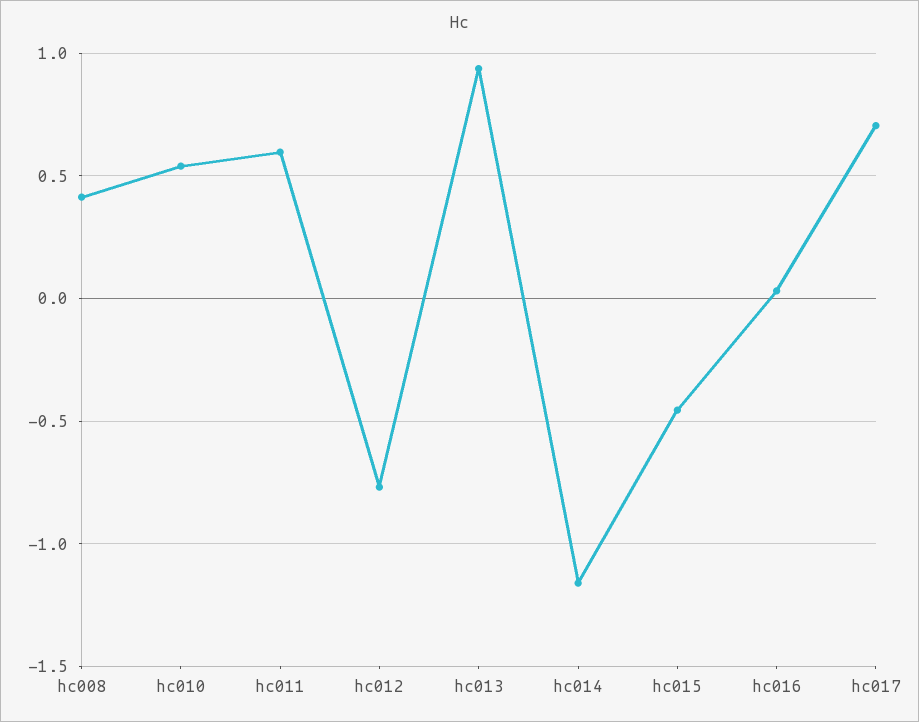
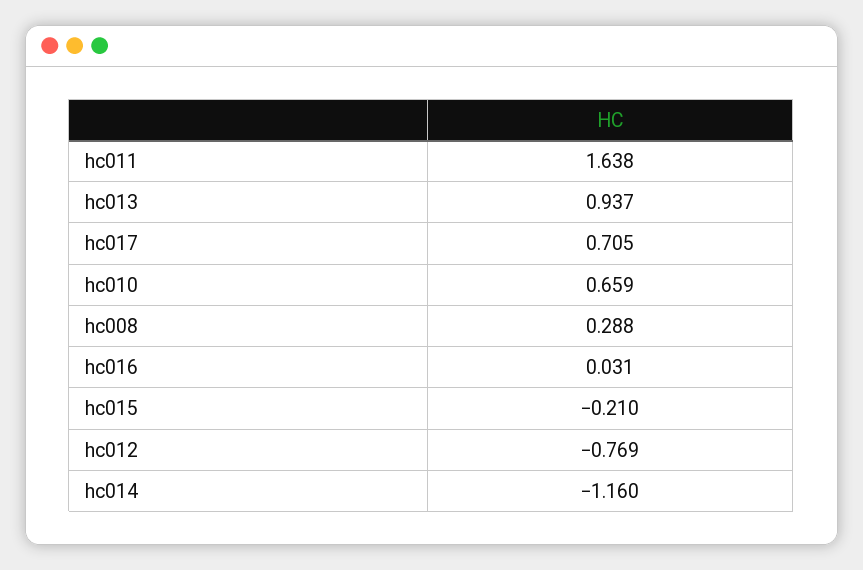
hc008: 0.4 -> 0.288
hc010: 0.55 -> 0.659
hc011: 0.6 -> 1.638
hc015: -0.45 -> -0.21

